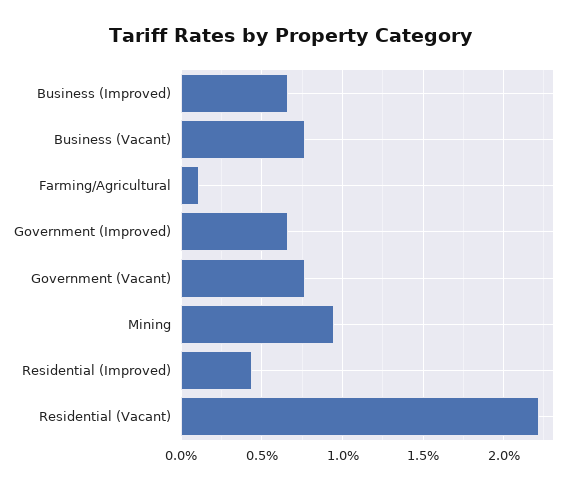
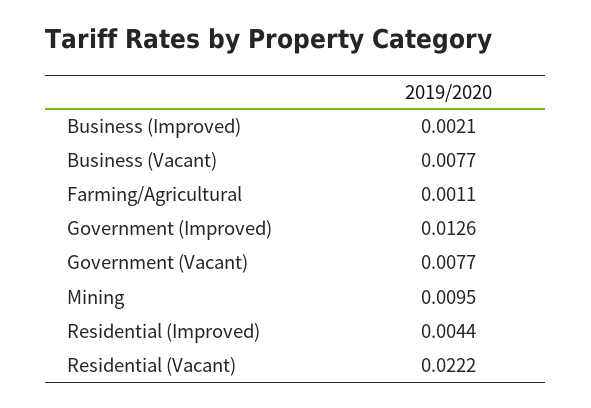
Business (Improved): 0.0065 -> 0.0021
Government (Improved): 0.0065 -> 0.0126

